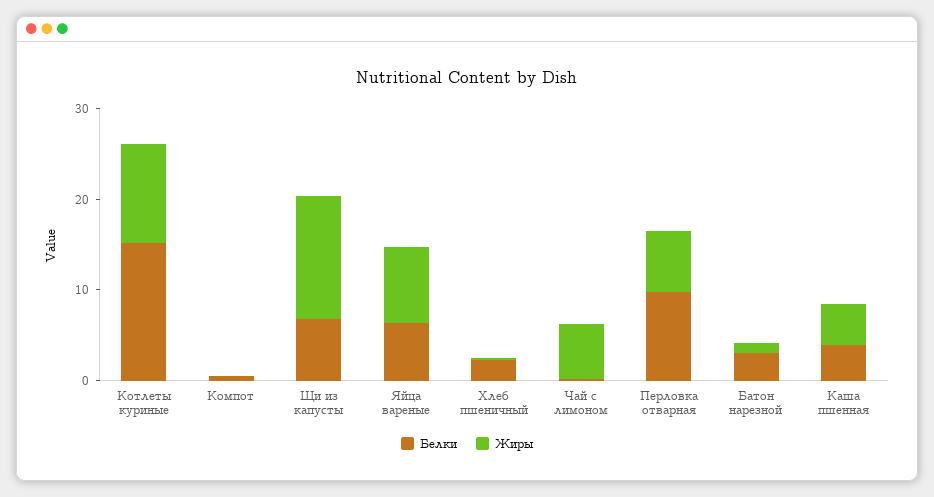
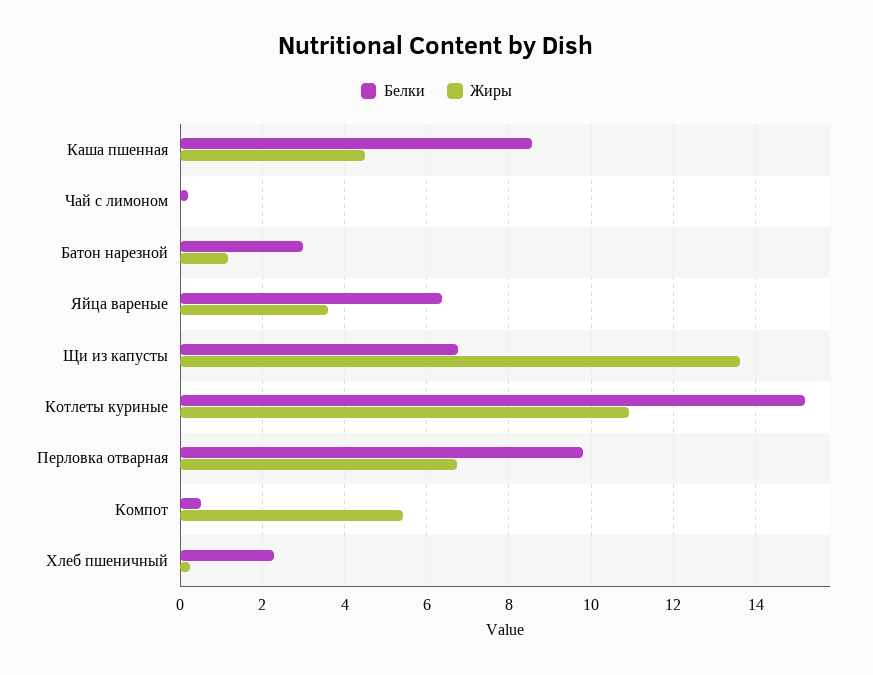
Жиры, Компот: 0 -> 5.4
Жиры, Яйца вареные: 8 -> 3.6
Жиры, Чай с лимоном: 6 -> 0
Белки, Каша пшенная: 4 -> 8.6

